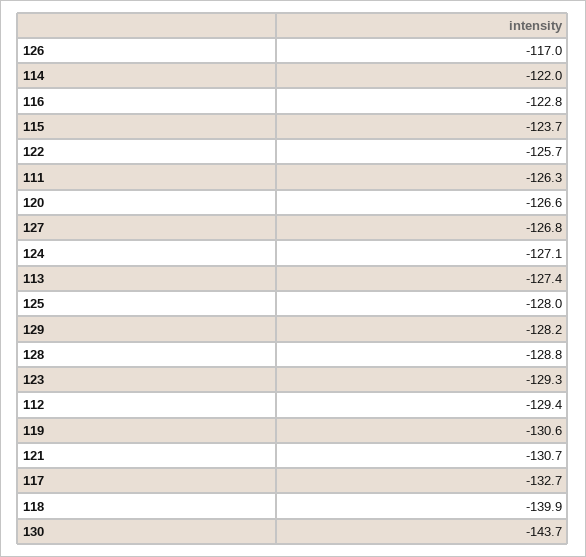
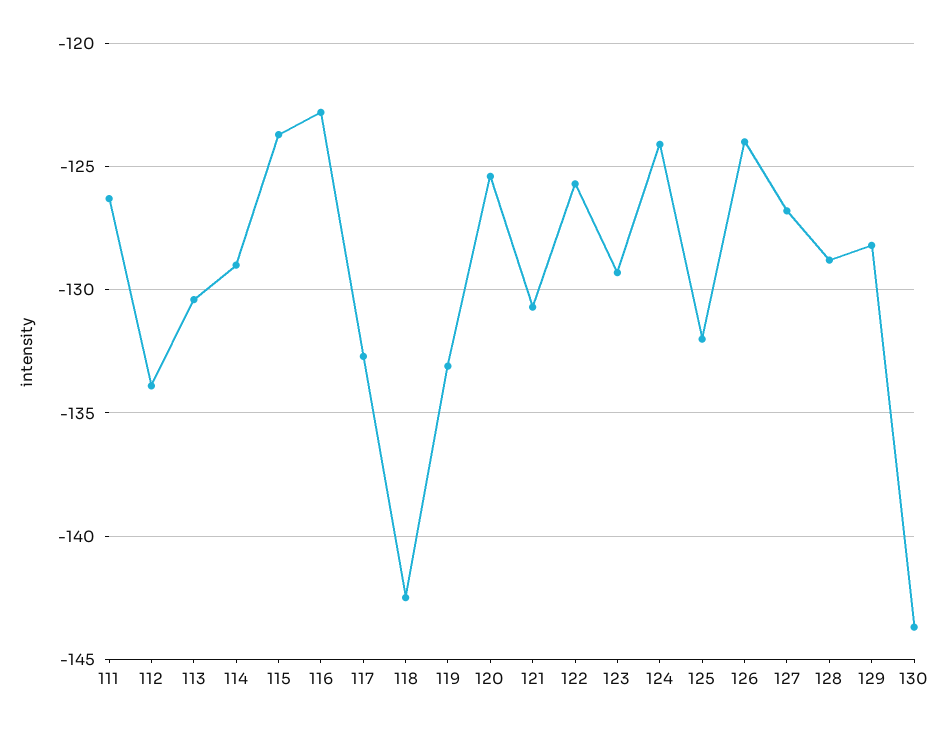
126: -117 -> -124
114: -122 -> -129
120: -126.6 -> -125.5
124: -127.1 -> -124
113: -127.4 -> -130.5
125: -128 -> -132
112: -129.4 -> -134
119: -130.6 -> -133
118: -139.9 -> -142.5

